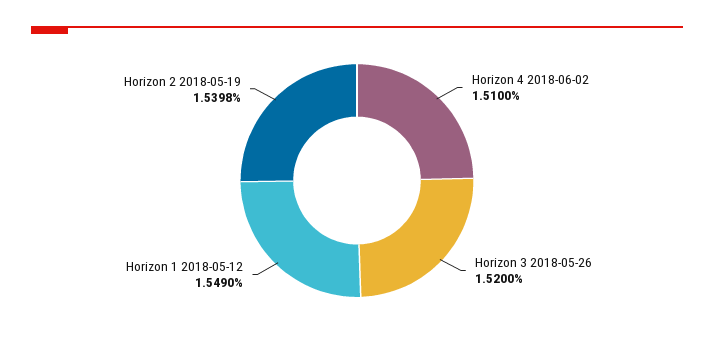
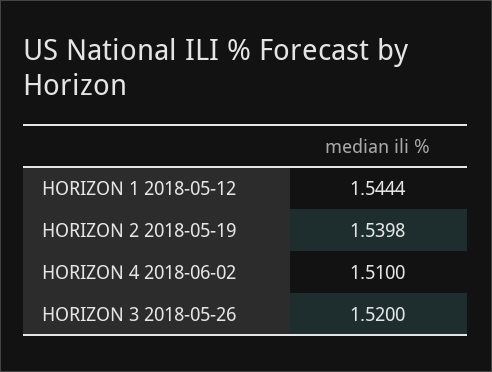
Horizon 1 2018-05-12: 1.549 -> 1.5444

